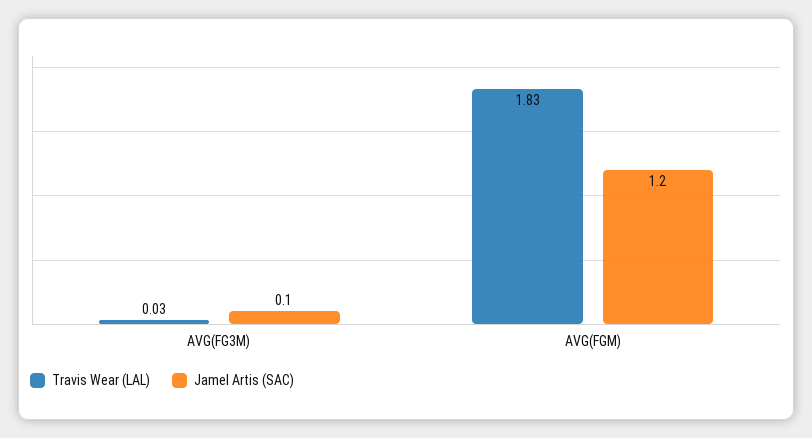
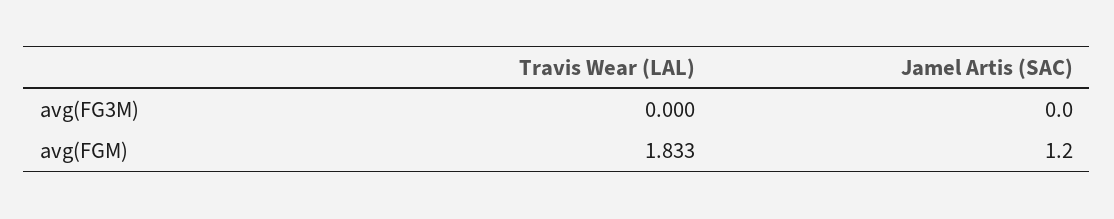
Travis Wear (LAL), AVG(FG3M): 0.03 -> 0
Jamel Artis (SAC), AVG(FG3M): 0.1 -> 0

